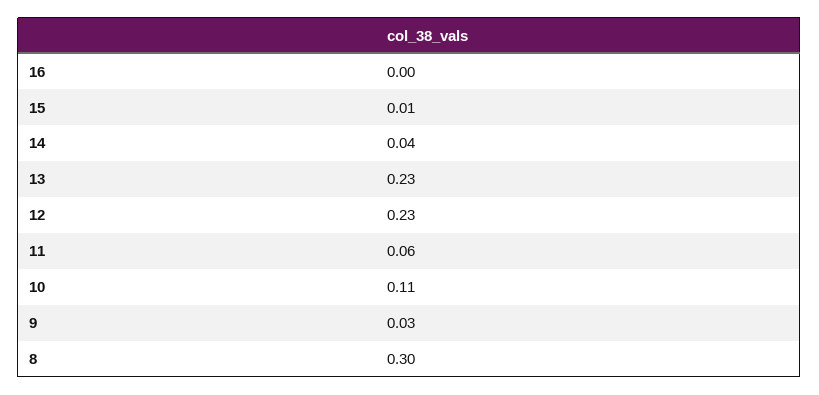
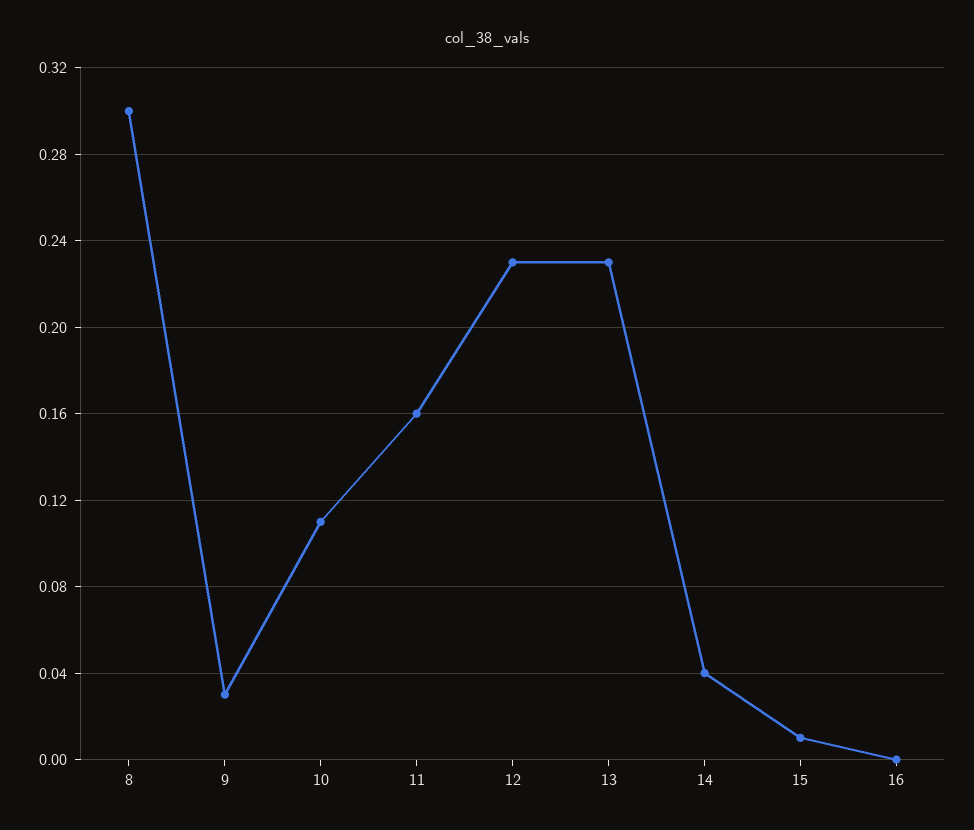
11: 0.06 -> 0.16

